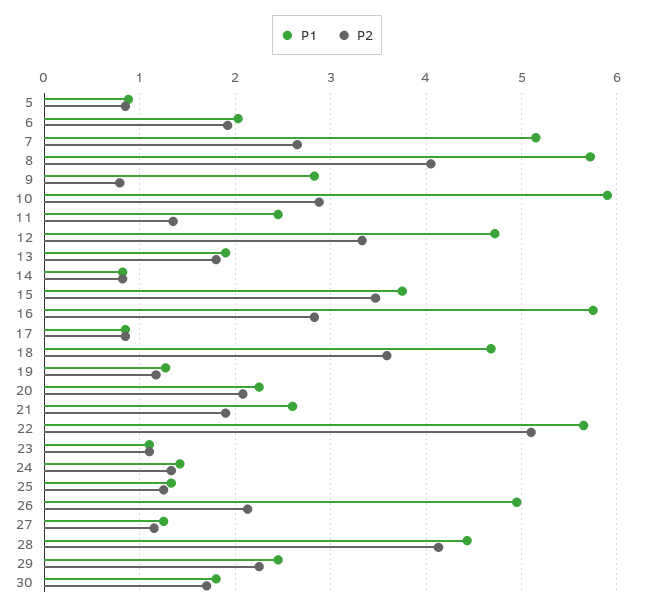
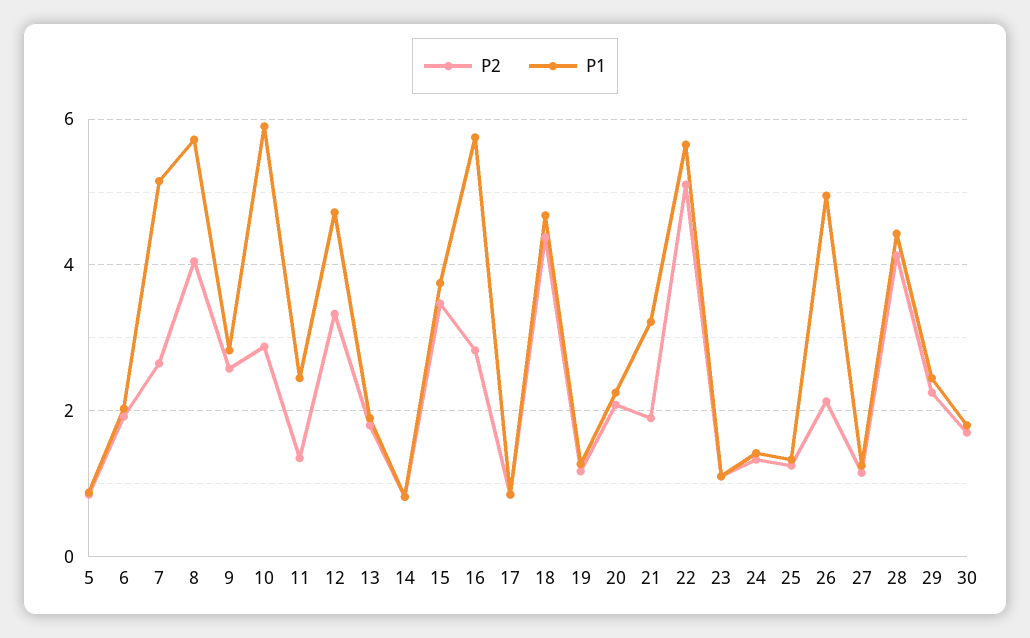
P2, 9: 0.8 -> 2.6
P2, 18: 3.6 -> 4.4
P1, 21: 2.6 -> 3.2

